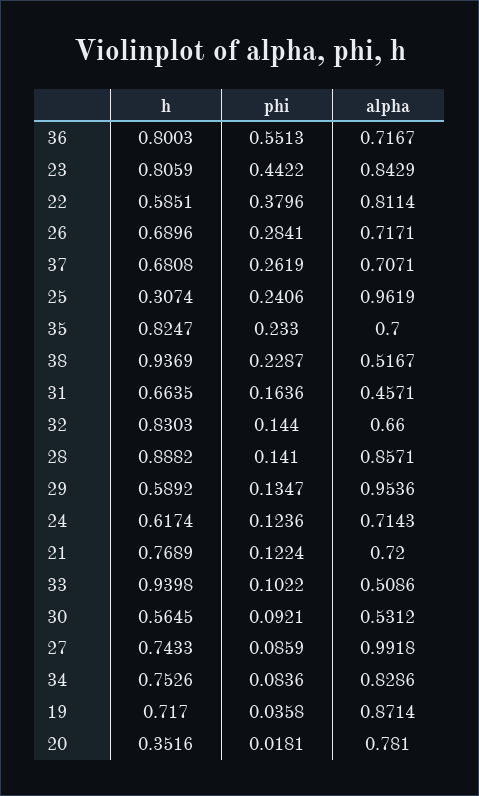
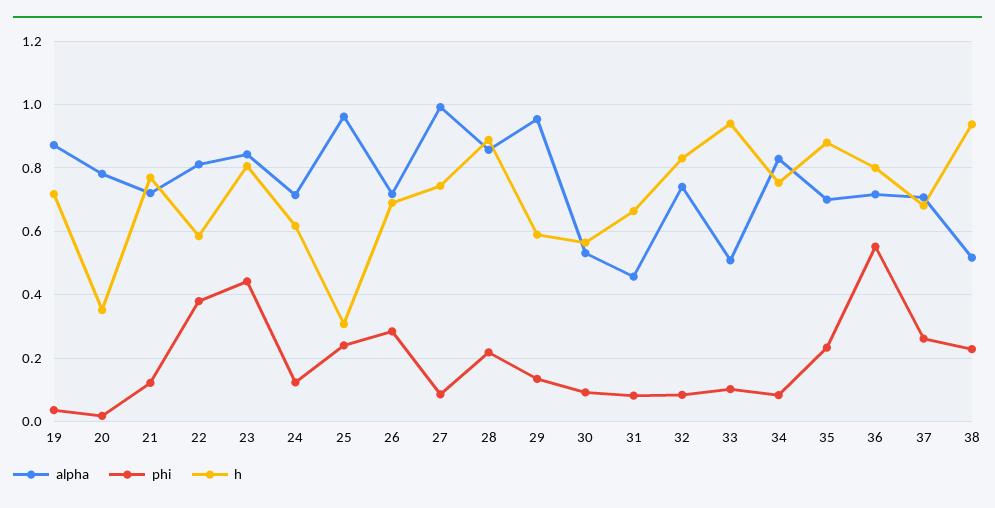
h, 35: 0.8247 -> 0.88
phi, 31: 0.1636 -> 0.08
phi, 32: 0.144 -> 0.08
alpha, 32: 0.66 -> 0.74
phi, 28: 0.141 -> 0.22

